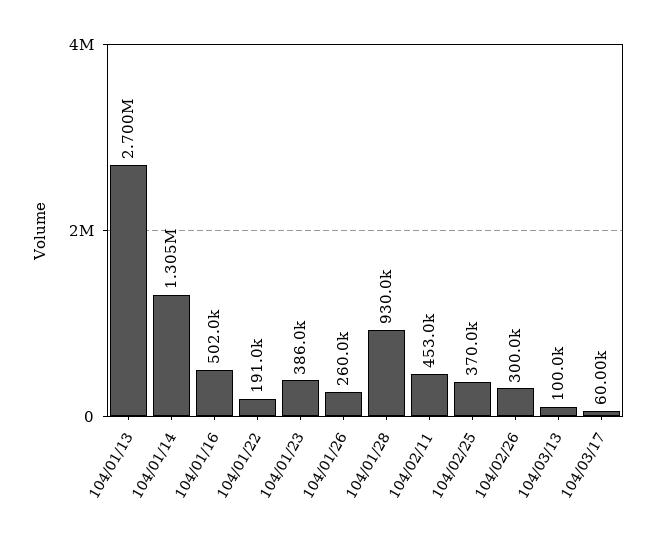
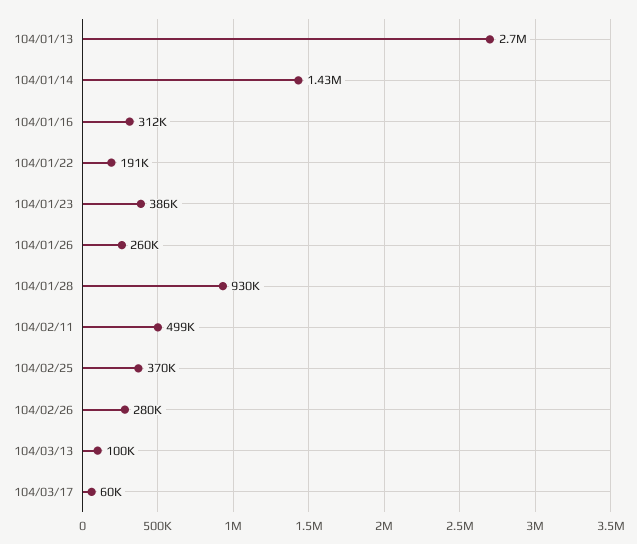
104/01/14: 1305000 -> 1430000
104/01/16: 502000 -> 312000
104/02/11: 453000 -> 499000
104/02/26: 300000 -> 280000

